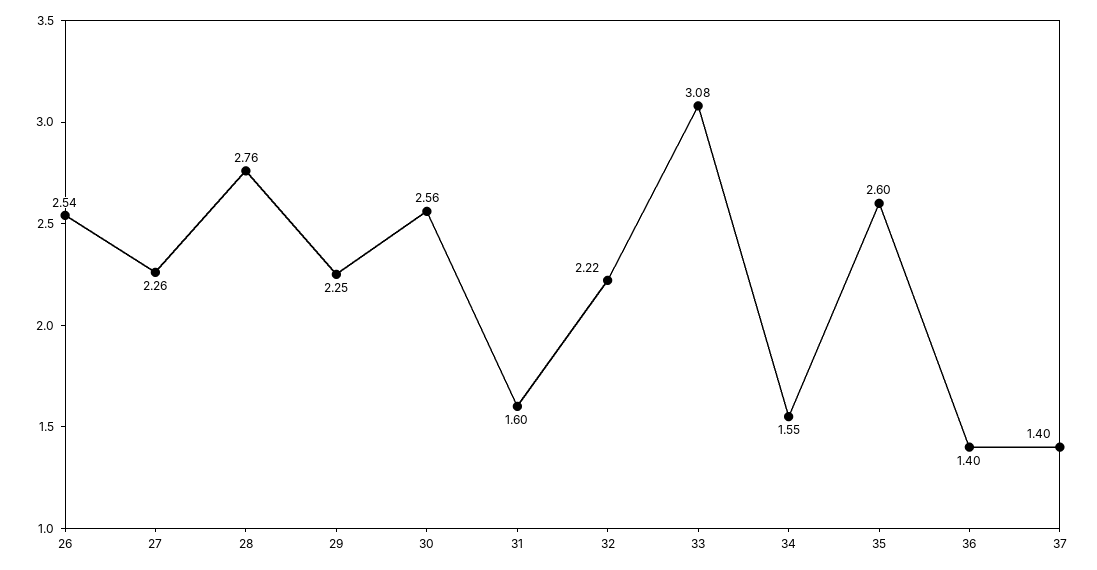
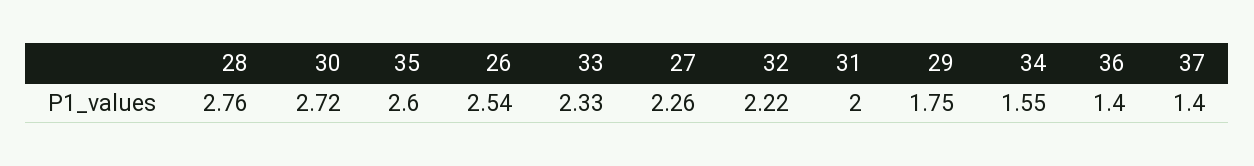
29: 2.25 -> 1.75
30: 2.56 -> 2.72
31: 1.6 -> 2
33: 3.08 -> 2.33

